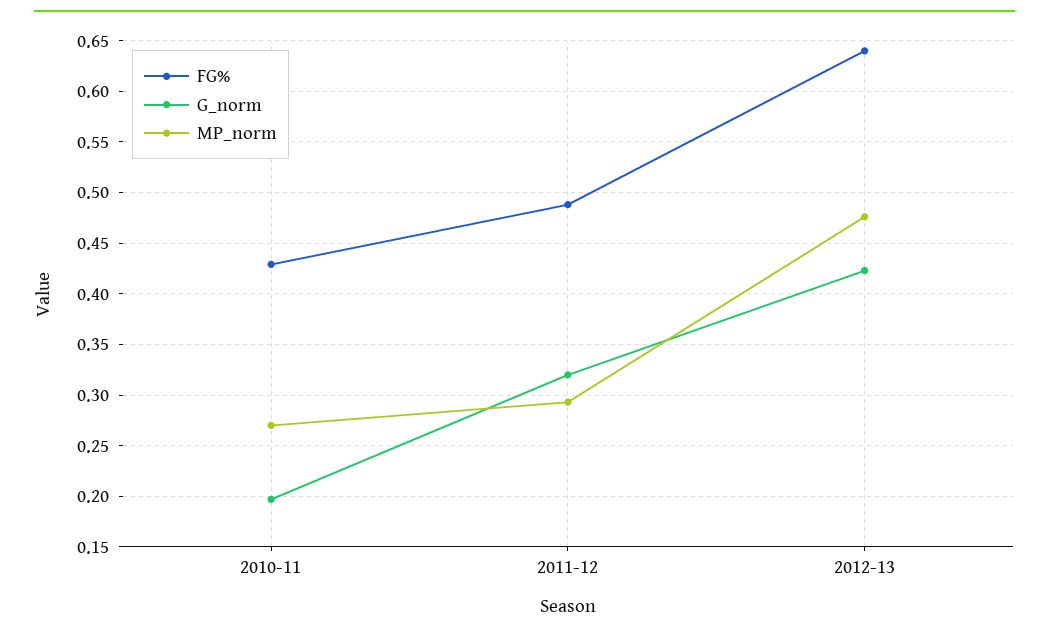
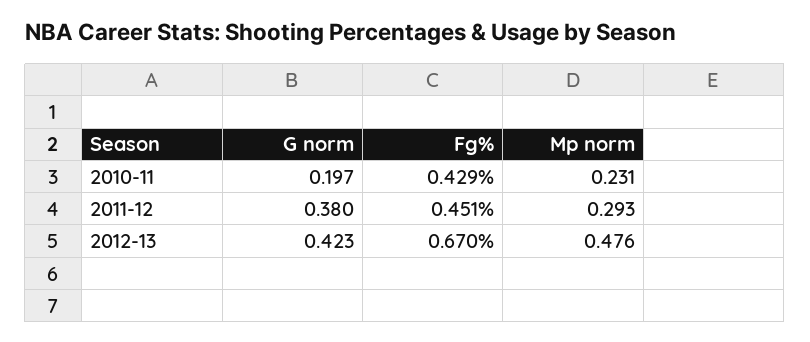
MP_norm, 2010-11: 0.27 -> 0.231
FG%, 2011-12: 0.49 -> 0.451
G_norm, 2011-12: 0.32 -> 0.38
FG%, 2012-13: 0.64 -> 0.67

